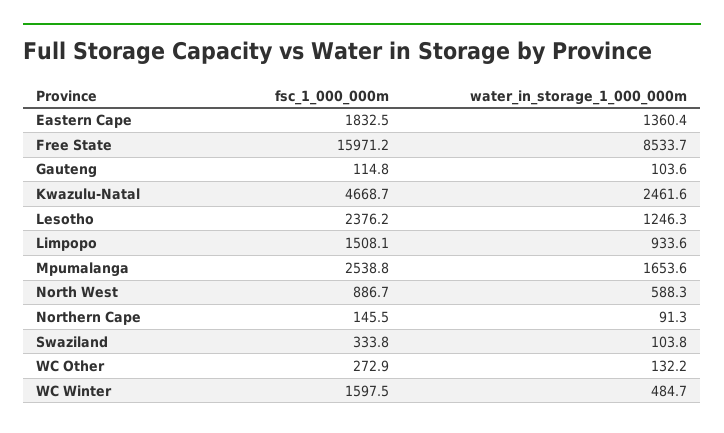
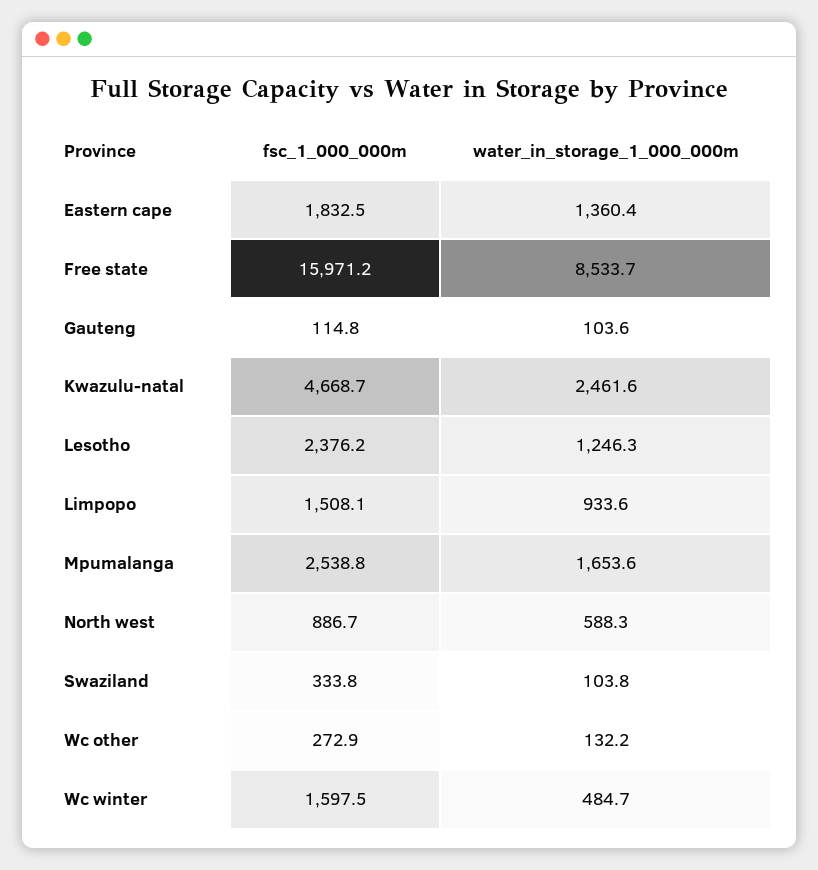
fsc_1_000_000m, Northern Cape: 145.5 -> none
water_in_storage_1_000_000m, Northern Cape: 91.3 -> none

